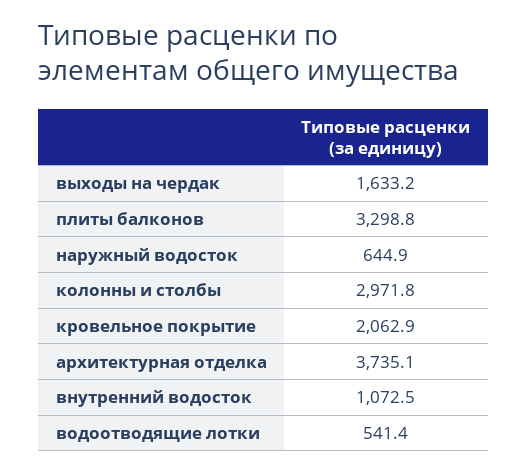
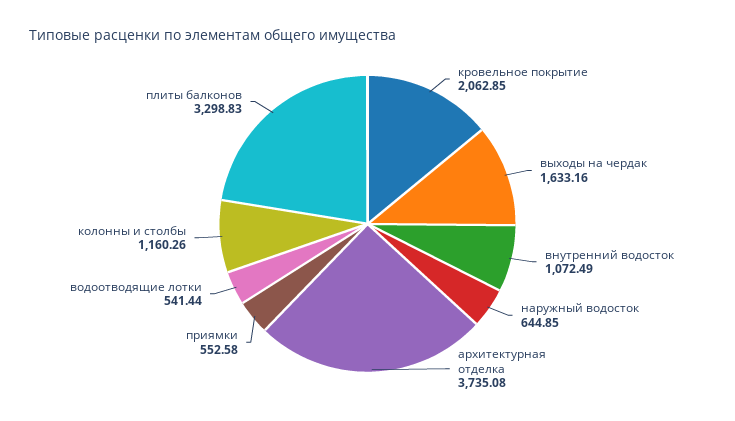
колонны и столбы: 2971.8 -> 1160.26
приямки: none -> 552.58

